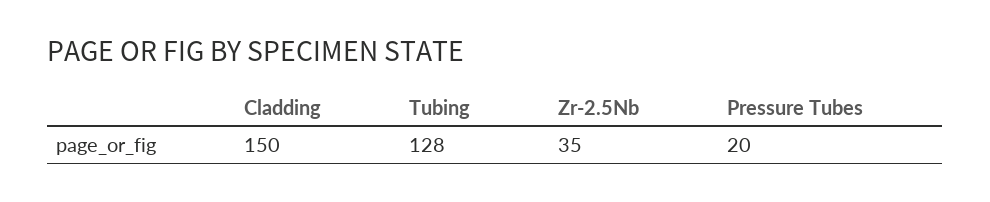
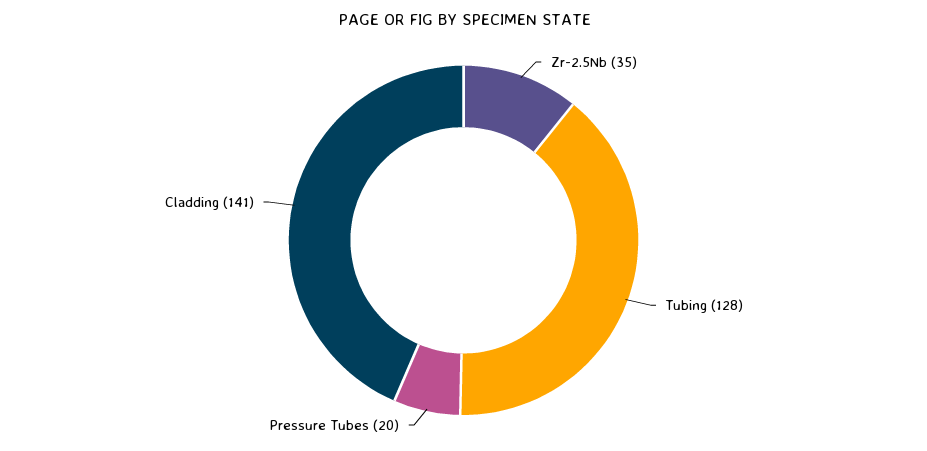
Cladding: 150 -> 141

